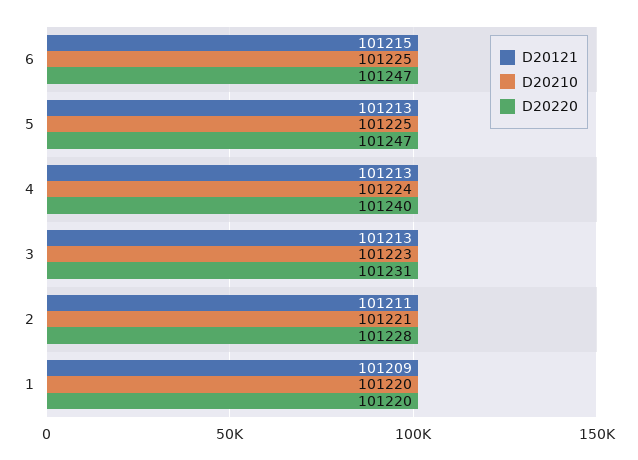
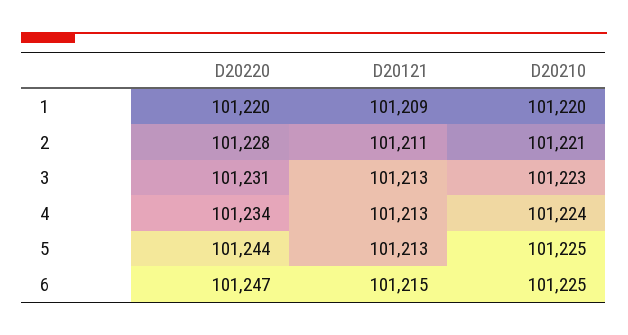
D20220, 5: 101247 -> 101244
D20220, 4: 101240 -> 101234

